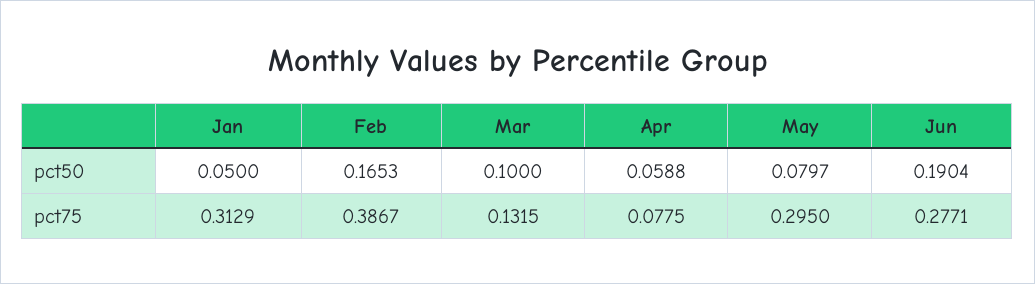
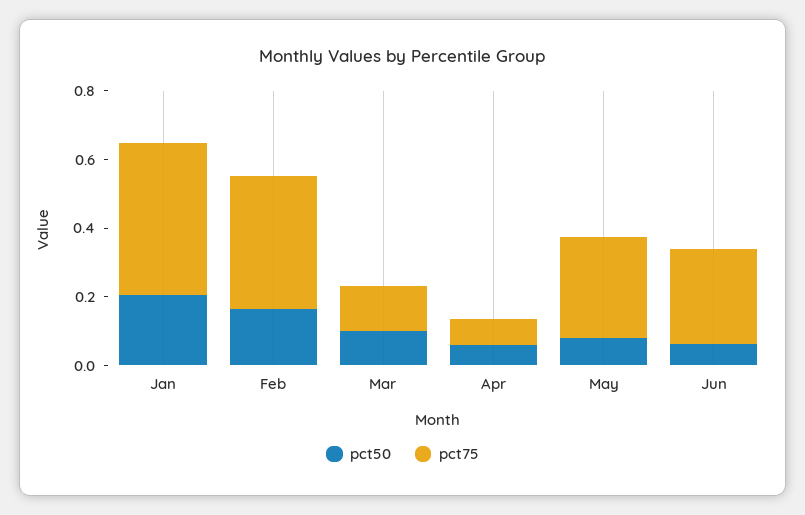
pct50, Jan: 0.05 -> 0.2
pct50, Jun: 0.1904 -> 0.05
pct75, Jan: 0.3129 -> 0.45

